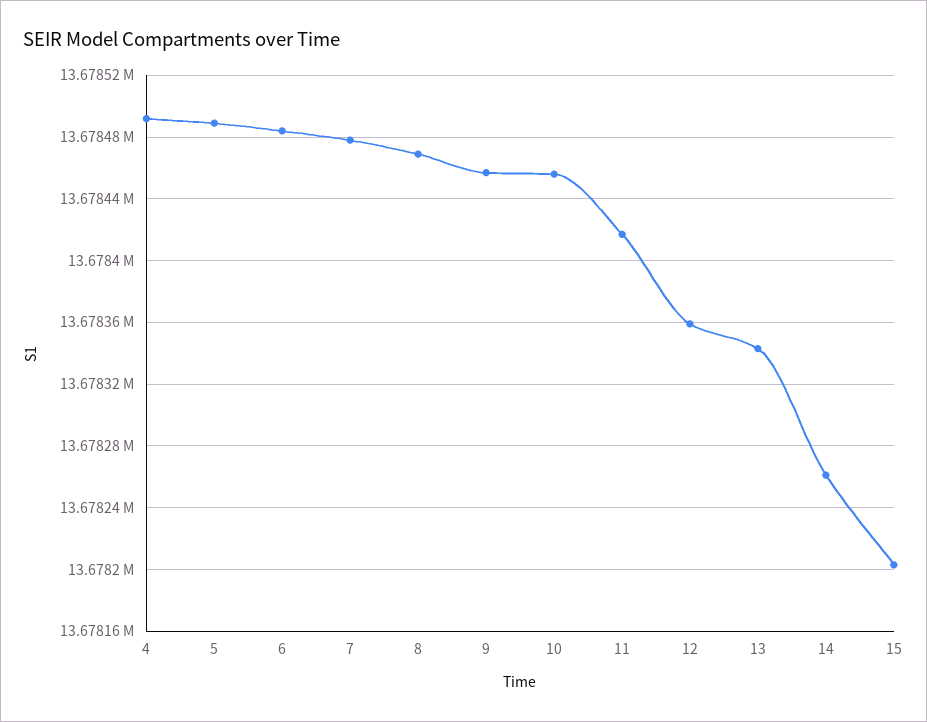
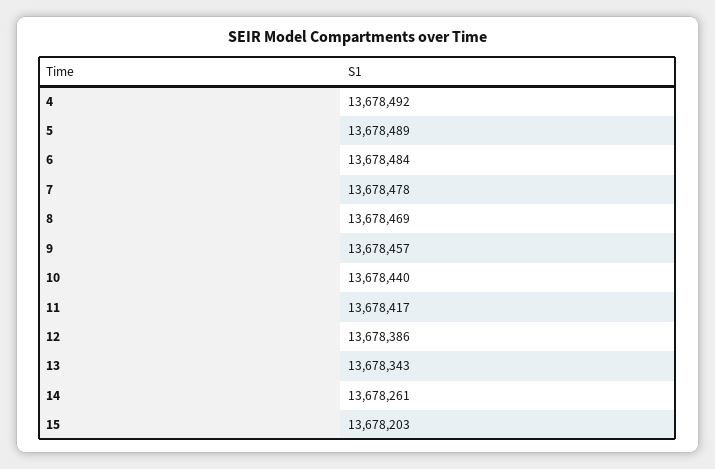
10: 13678455 -> 13678440
12: 13678360 -> 13678386

